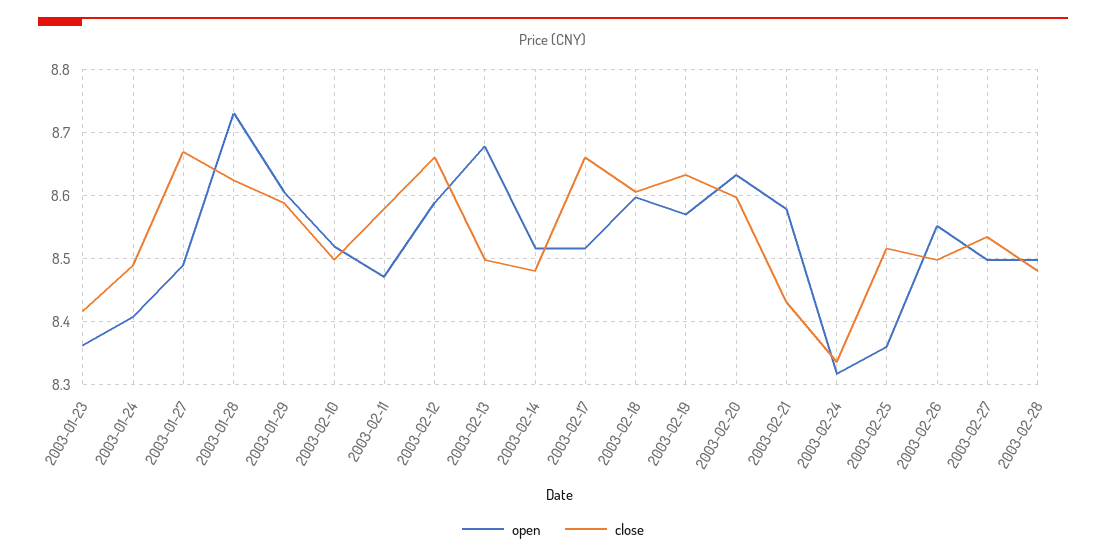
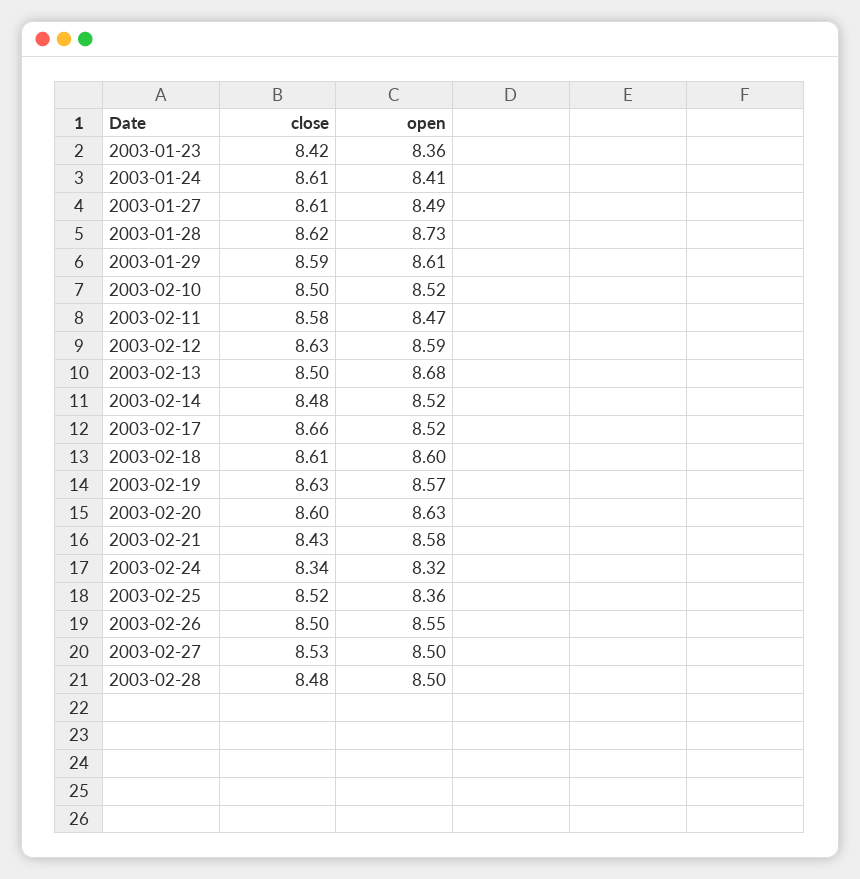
close, 2003-01-24: 8.49 -> 8.61
close, 2003-01-27: 8.67 -> 8.61
close, 2003-02-12: 8.66 -> 8.63

